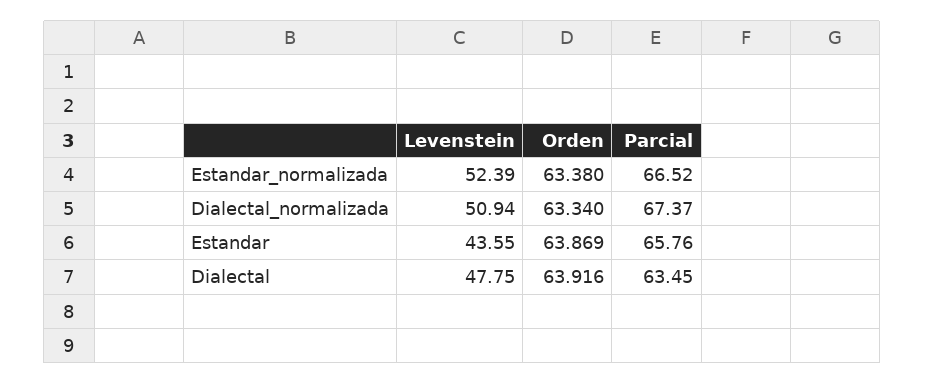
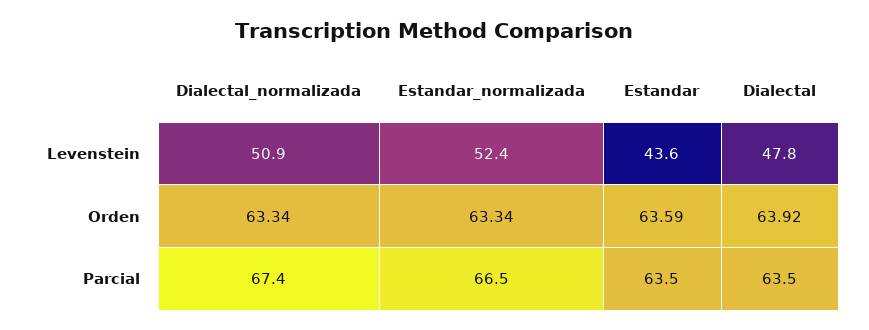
Orden, Estandar_normalizada: 63.38 -> 63.34
Orden, Estandar: 63.869 -> 63.59
Parcial, Estandar: 65.76 -> 63.5

